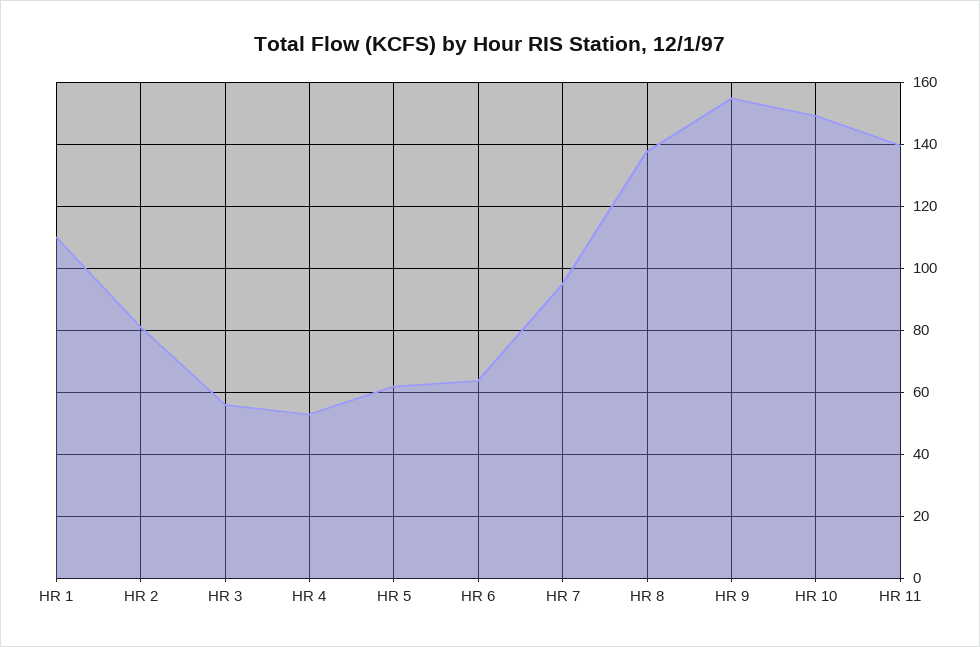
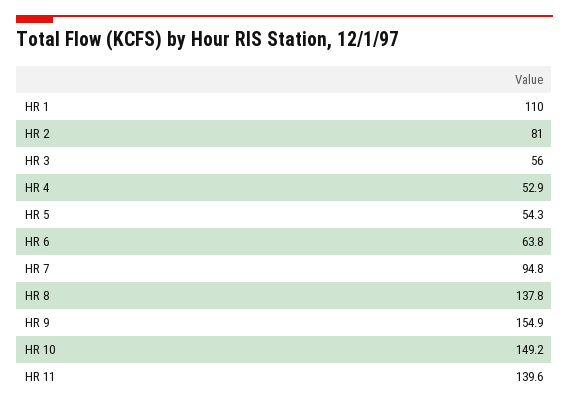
HR 5: 62 -> 54.3

